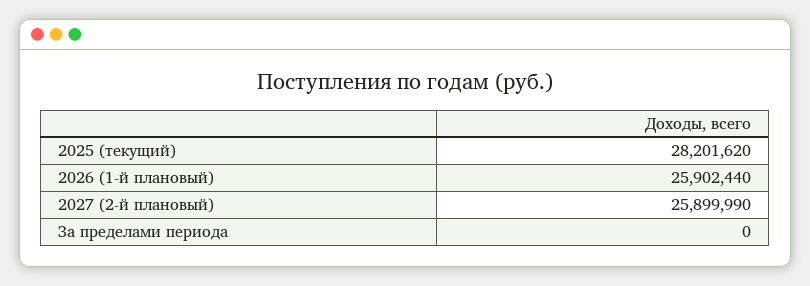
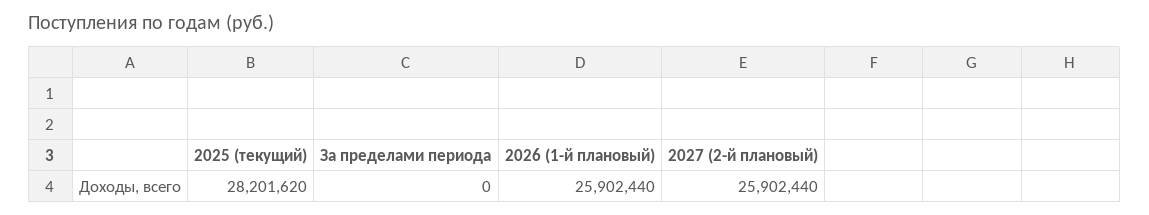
2027 (2-й плановый): 25899990 -> 25902440

